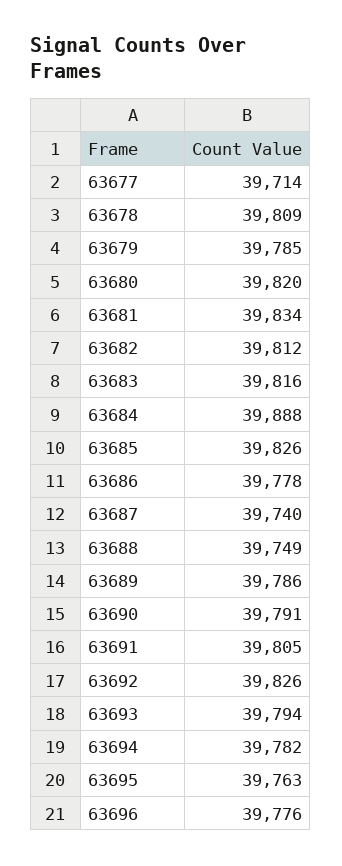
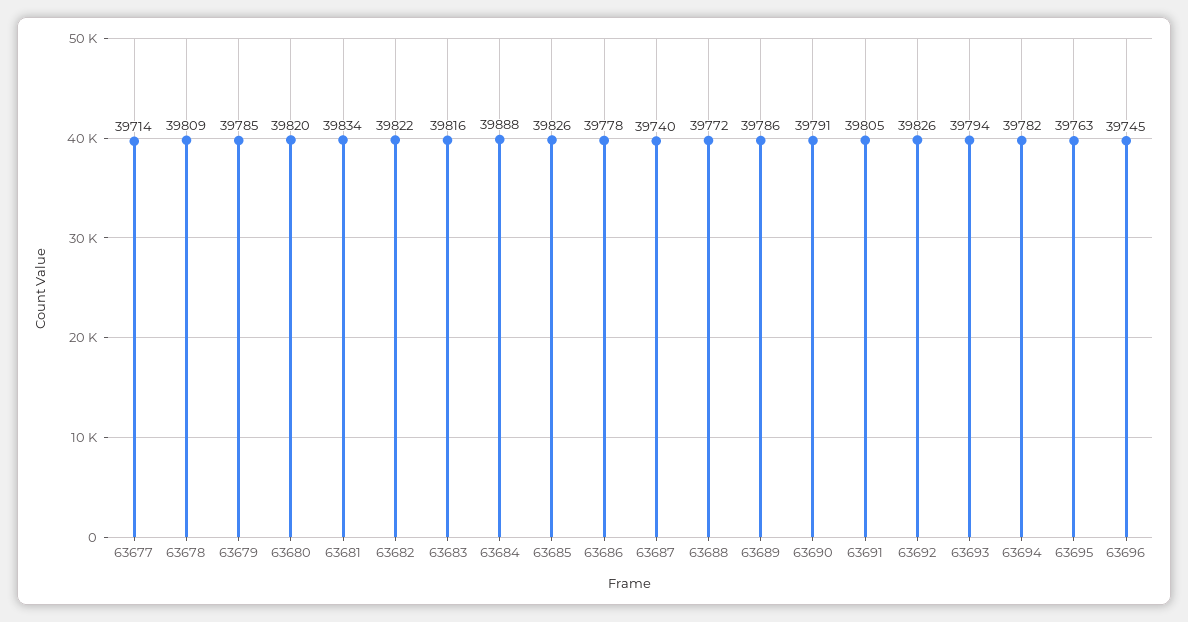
63682: 39812 -> 39822
63688: 39749 -> 39772
63696: 39776 -> 39745

